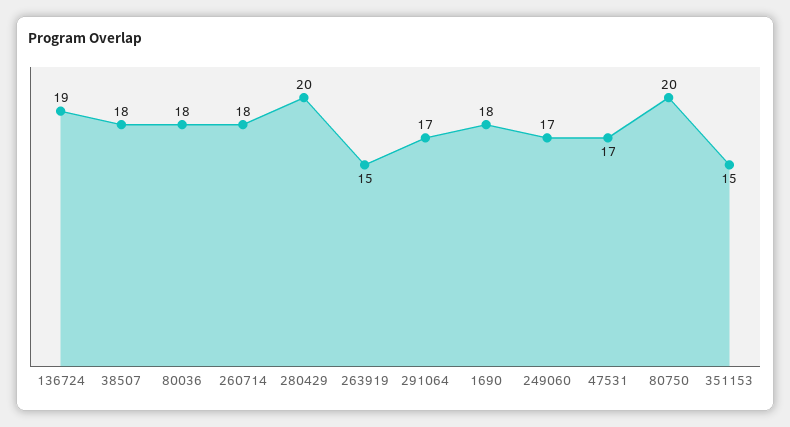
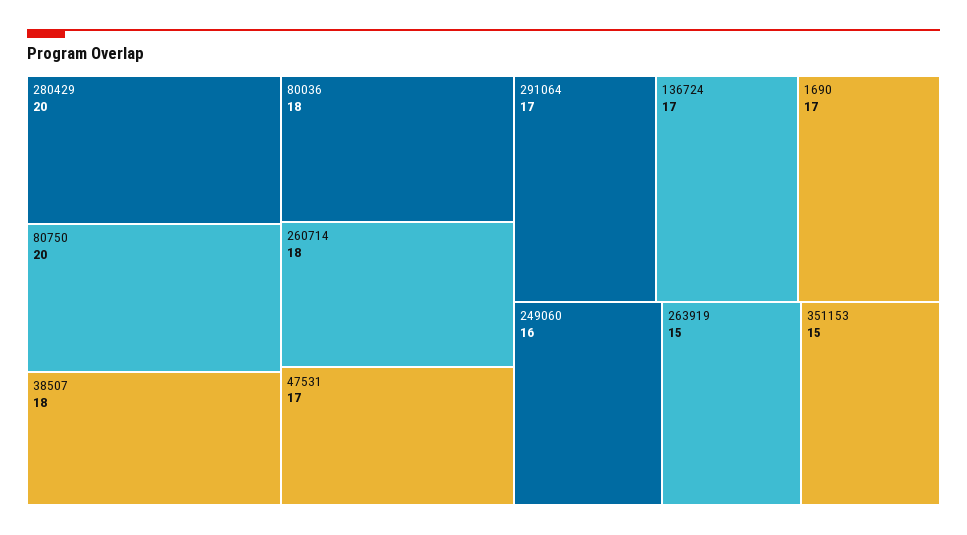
136724: 19 -> 17
1690: 18 -> 17
249060: 17 -> 16

